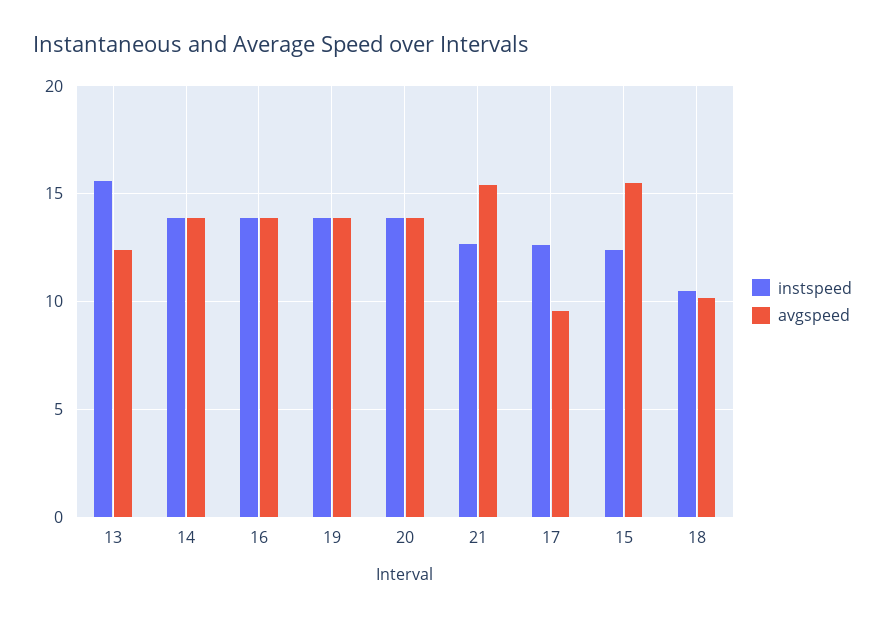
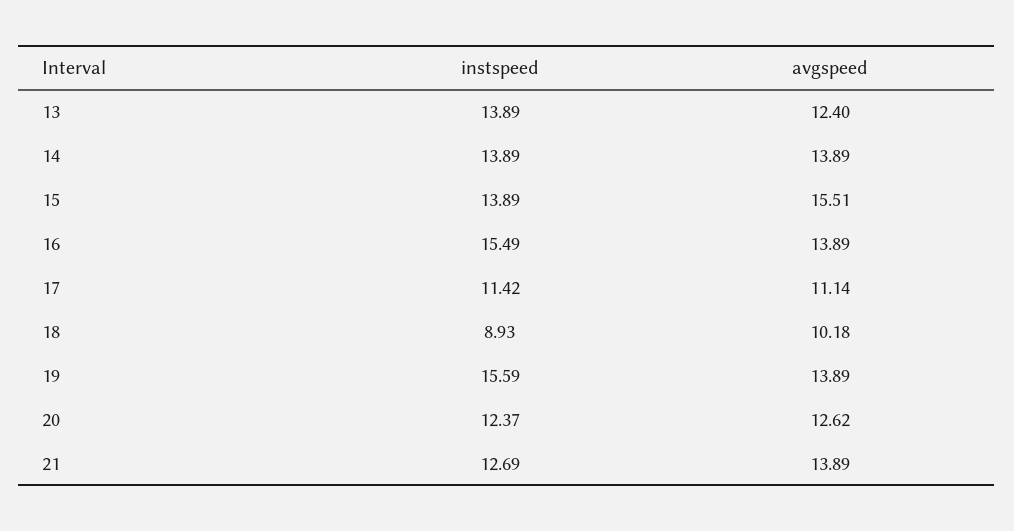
instspeed, 13: 15.5 -> 13.89
instspeed, 16: 14 -> 15.49
instspeed, 19: 14 -> 15.59
instspeed, 20: 14 -> 12.37
avgspeed, 20: 14 -> 12.62
avgspeed, 21: 15.5 -> 13.89
instspeed, 17: 12.5 -> 11.42
avgspeed, 17: 9.5 -> 11.14
instspeed, 15: 12.5 -> 13.89
instspeed, 18: 10.5 -> 8.93

